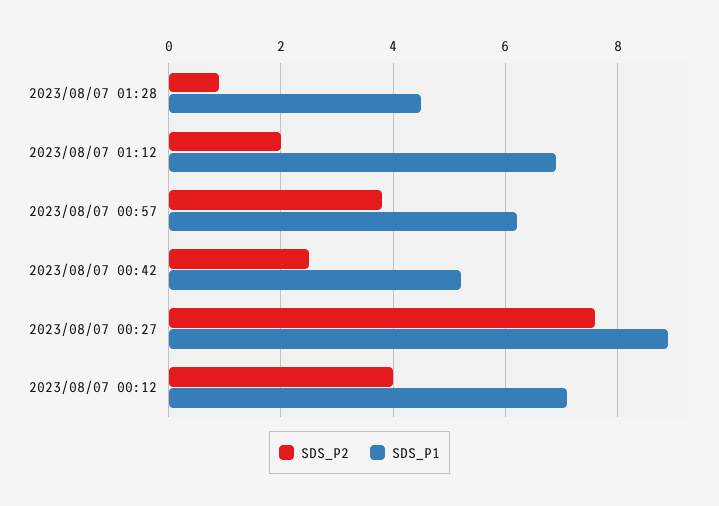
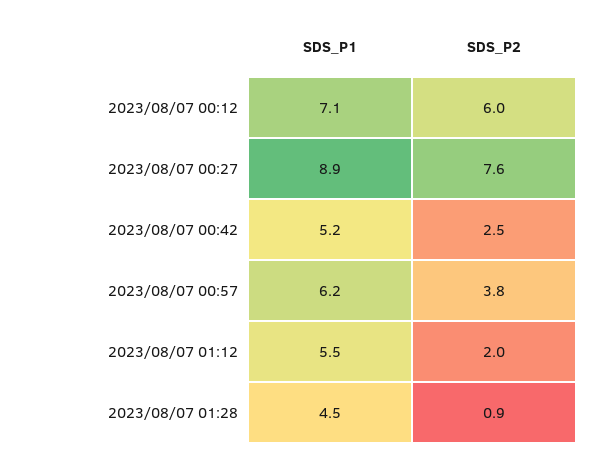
SDS_P1, 2023/08/07 01:12: 7 -> 5.5
SDS_P2, 2023/08/07 00:12: 4 -> 6

